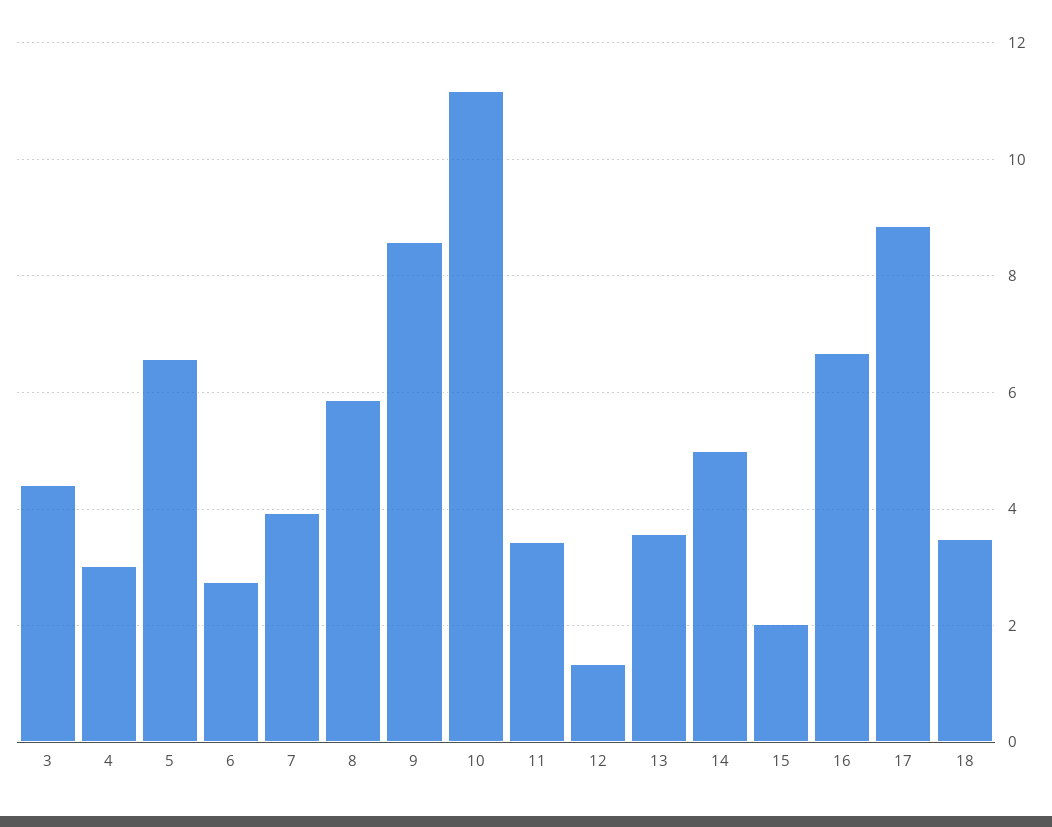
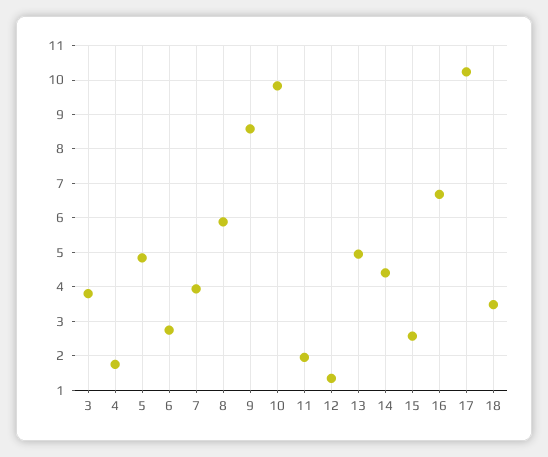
3: 4.4 -> 3.8
4: 3 -> 1.8
5: 6.6 -> 4.8
10: 11.2 -> 9.8
11: 3.4 -> 2
13: 3.6 -> 5
14: 5 -> 4.4
15: 2 -> 2.6
17: 8.8 -> 10.2

